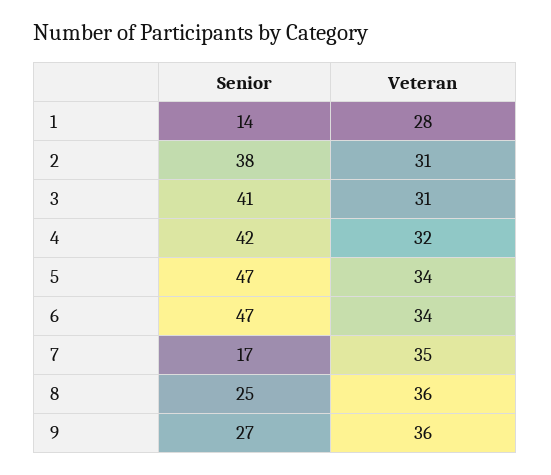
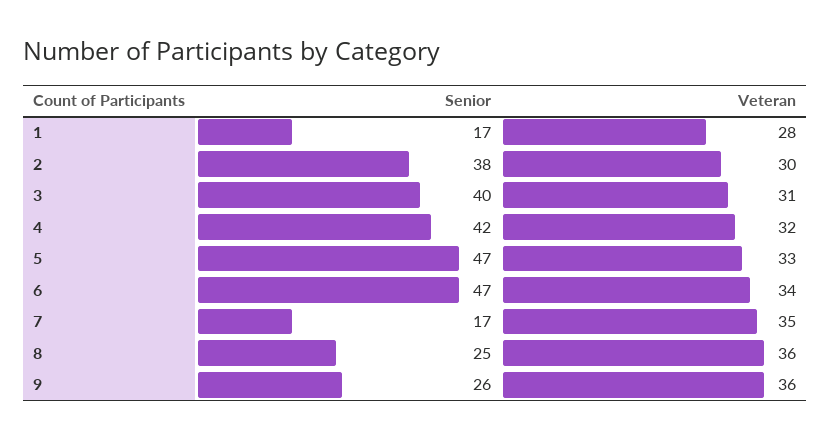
Senior, 1: 14 -> 17
Veteran, 2: 31 -> 30
Senior, 3: 41 -> 40
Veteran, 5: 34 -> 33
Senior, 9: 27 -> 26

